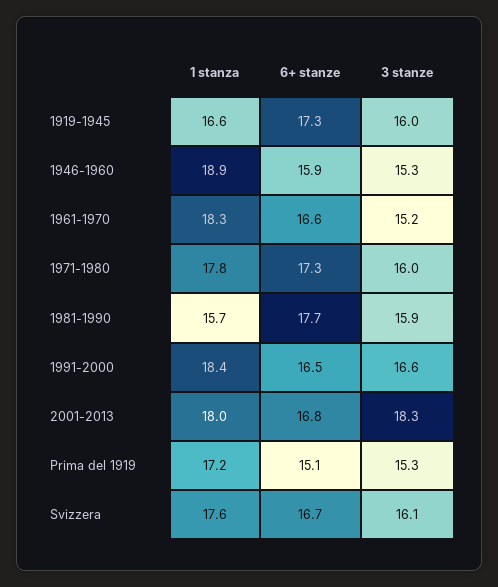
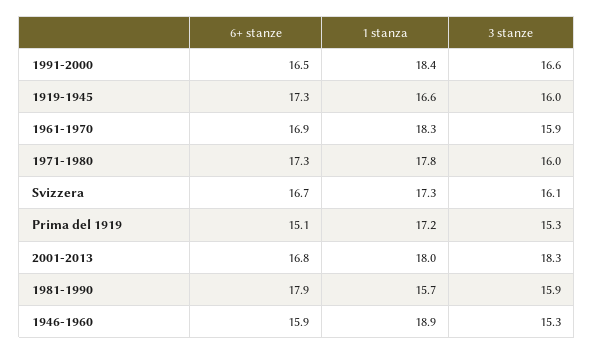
6+ stanze, 1961-1970: 16.6 -> 16.9
3 stanze, 1961-1970: 15.2 -> 15.9
6+ stanze, 1981-1990: 17.7 -> 17.9
1 stanza, Svizzera: 17.6 -> 17.3

